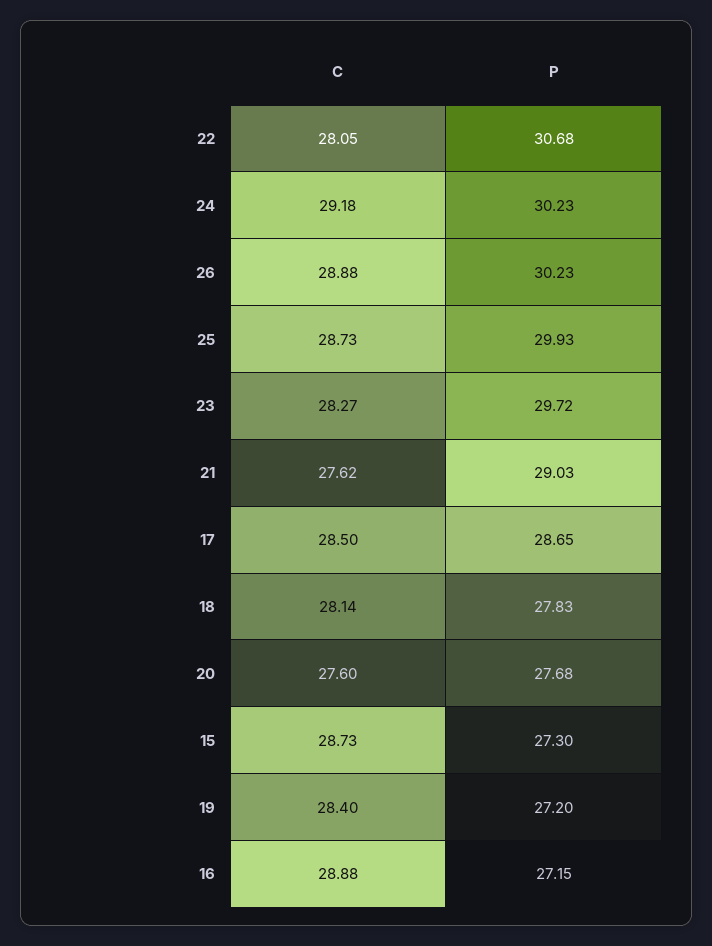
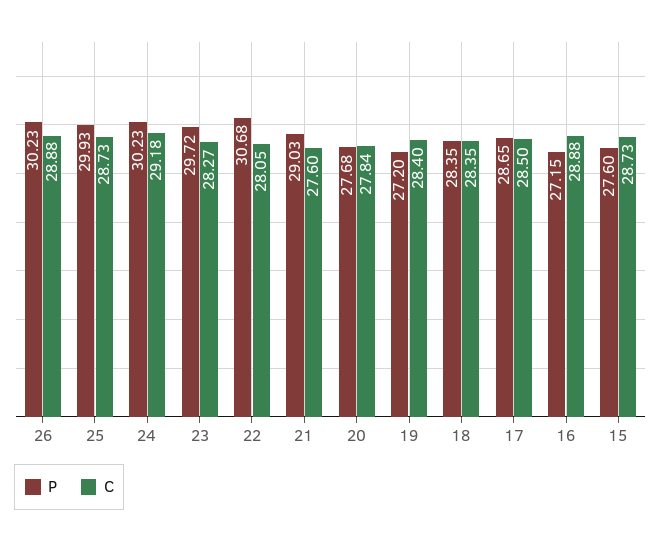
C, 21: 27.62 -> 27.6
C, 18: 28.14 -> 28.35
P, 18: 27.83 -> 28.35
C, 20: 27.6 -> 27.84
P, 15: 27.3 -> 27.6

